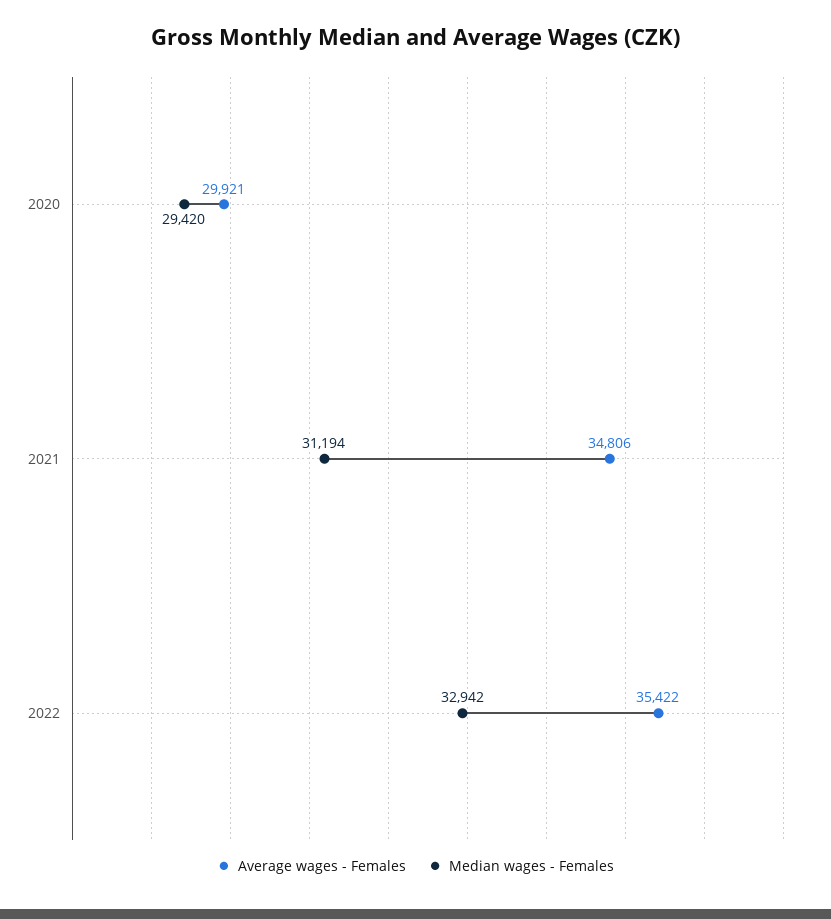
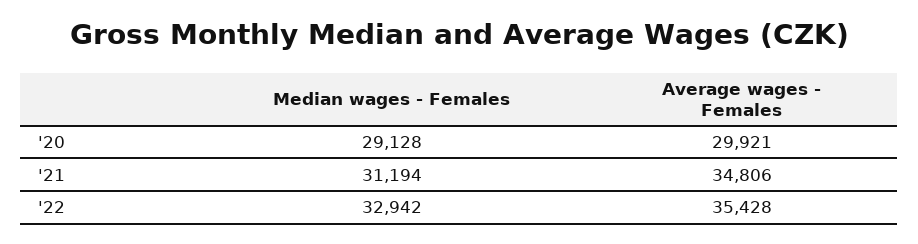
Median wages - Females, 2020: 29420 -> 29128
Average wages - Females, 2022: 35422 -> 35428

